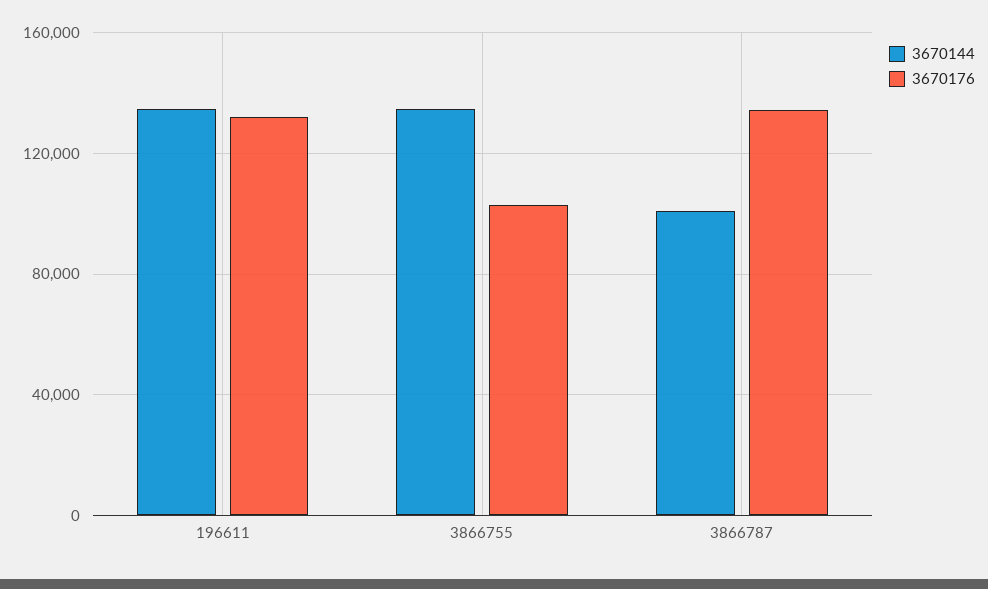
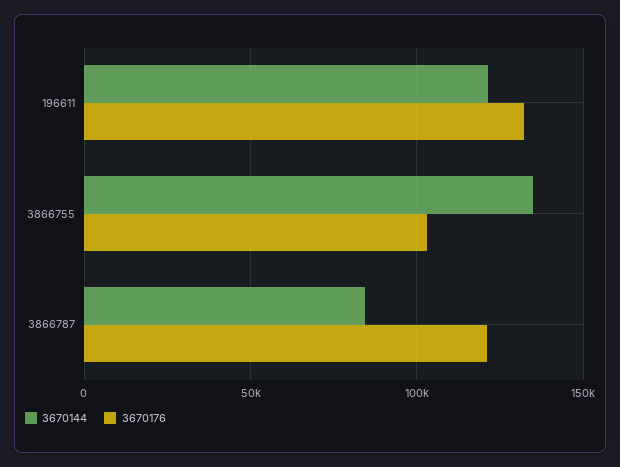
3670144, 196611: 135000 -> 120000
3670144, 3866787: 100000 -> 85000
3670176, 3866787: 135000 -> 120000

